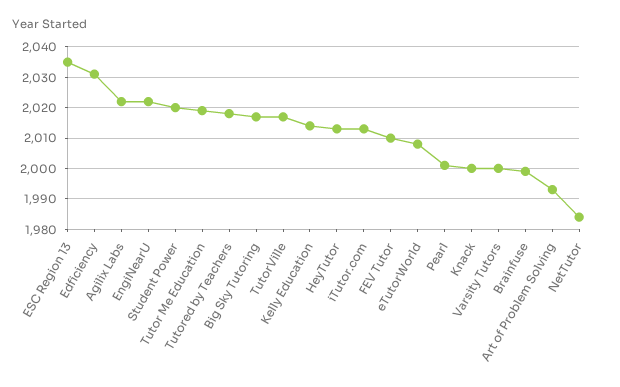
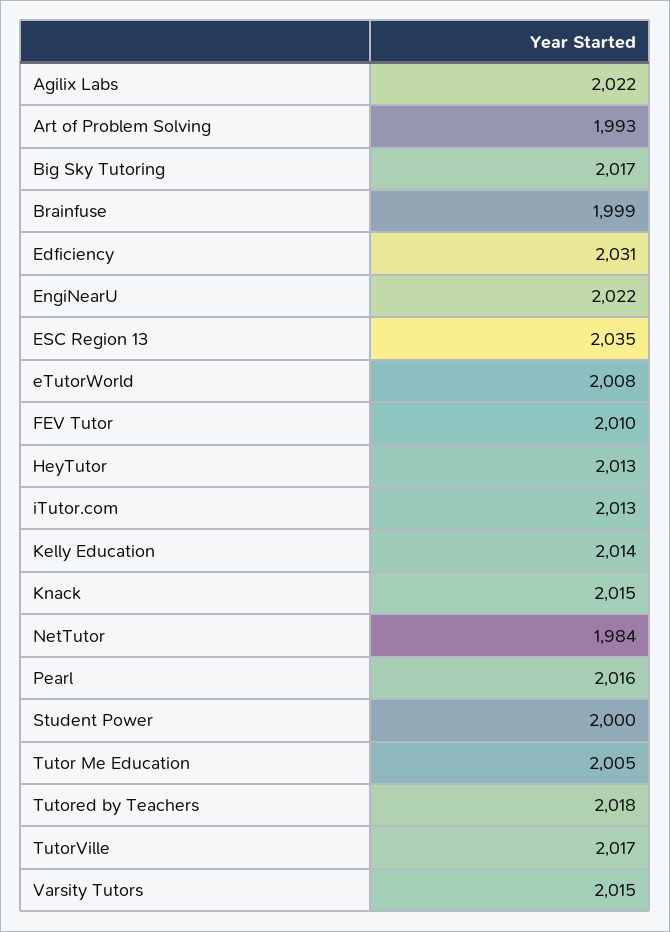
Student Power: 2020 -> 2000
Tutor Me Education: 2020 -> 2005
Pearl: 2000 -> 2016
Knack: 2000 -> 2015
Varsity Tutors: 2000 -> 2015

